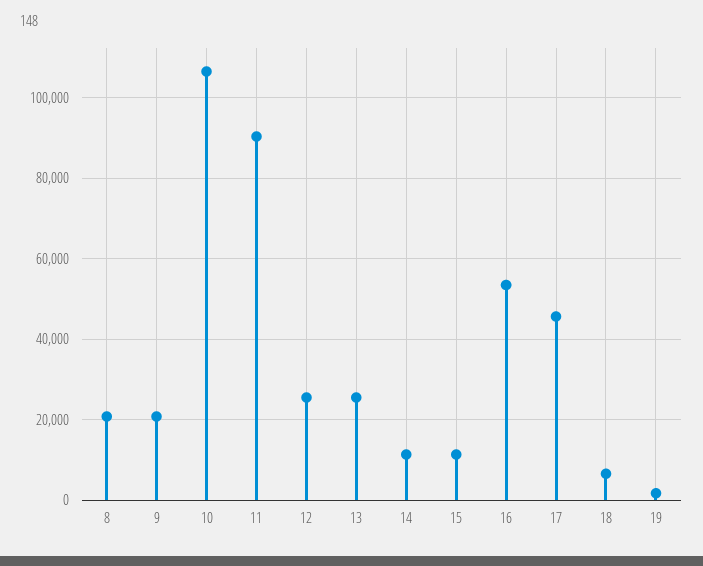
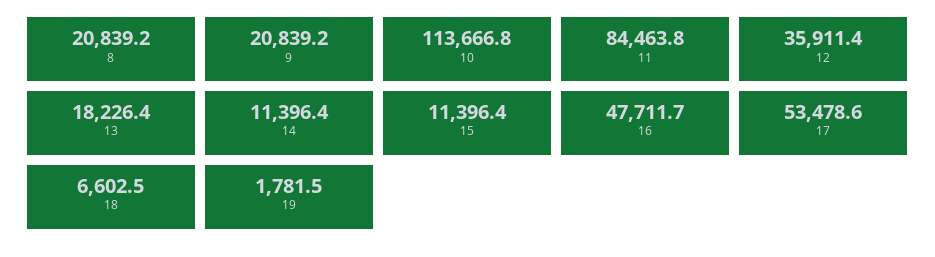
10: 106000 -> 113666.8
11: 90000 -> 84463.8
12: 26000 -> 35911.4
13: 26000 -> 18226.4
16: 54000 -> 47711.7
17: 46000 -> 53478.6

